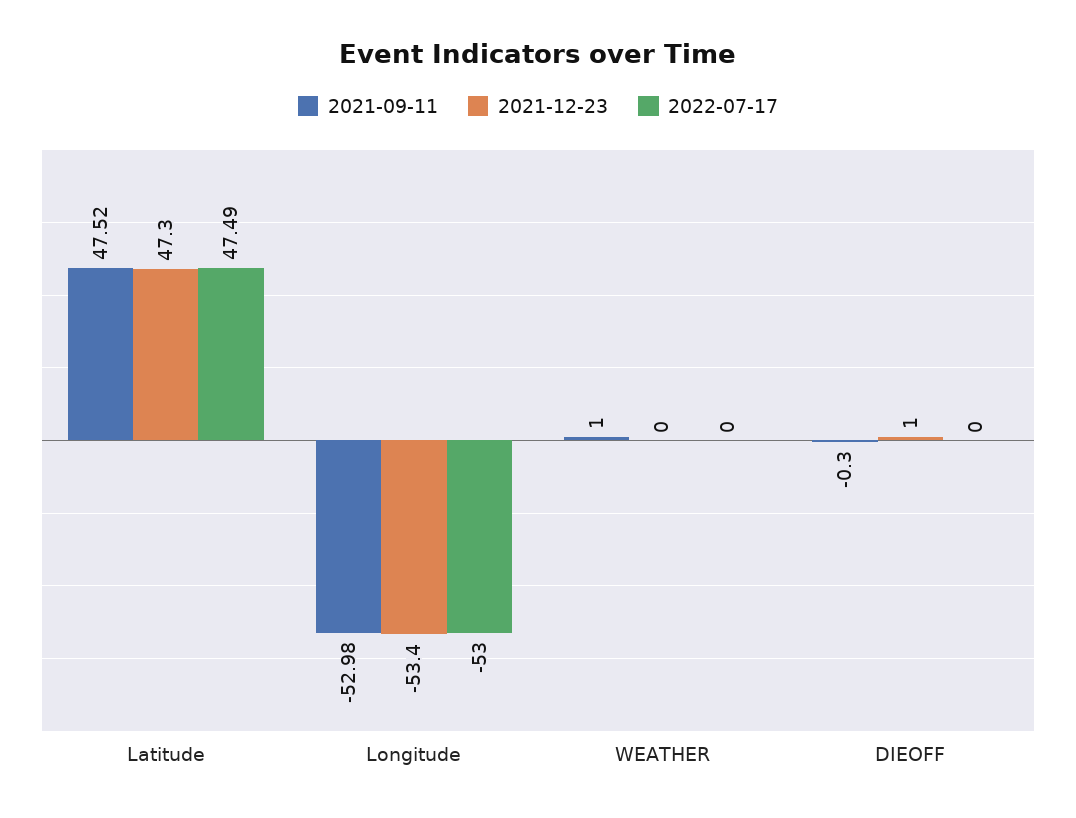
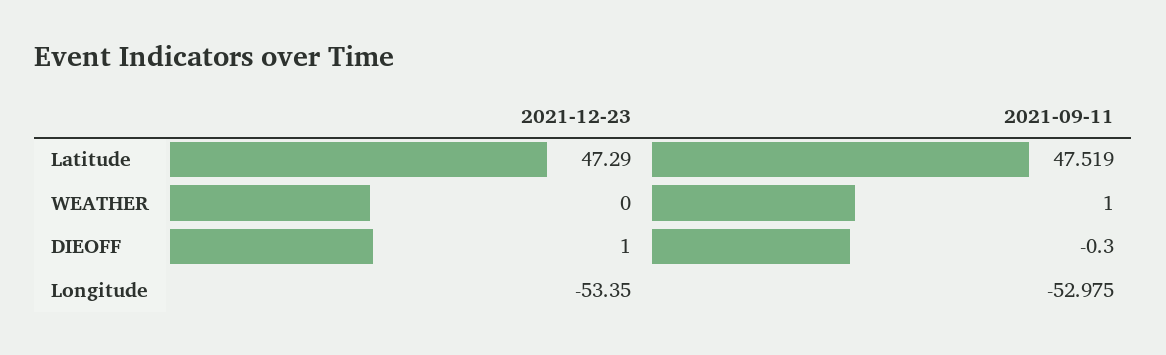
2022-07-17, Latitude: 47.49 -> none
2022-07-17, Longitude: -53 -> none
2022-07-17, WEATHER: 0 -> none
2022-07-17, DIEOFF: 0 -> none

